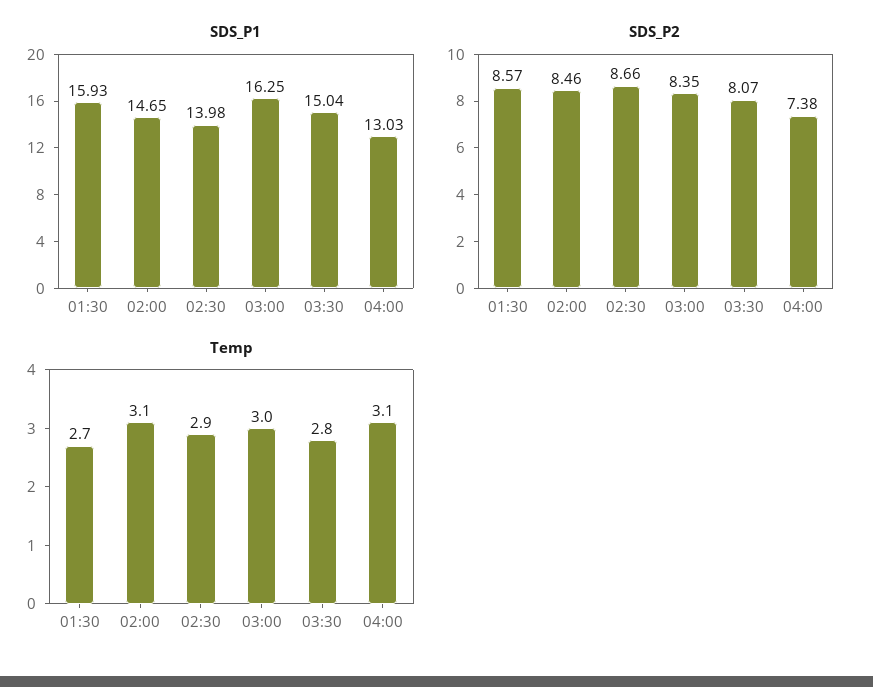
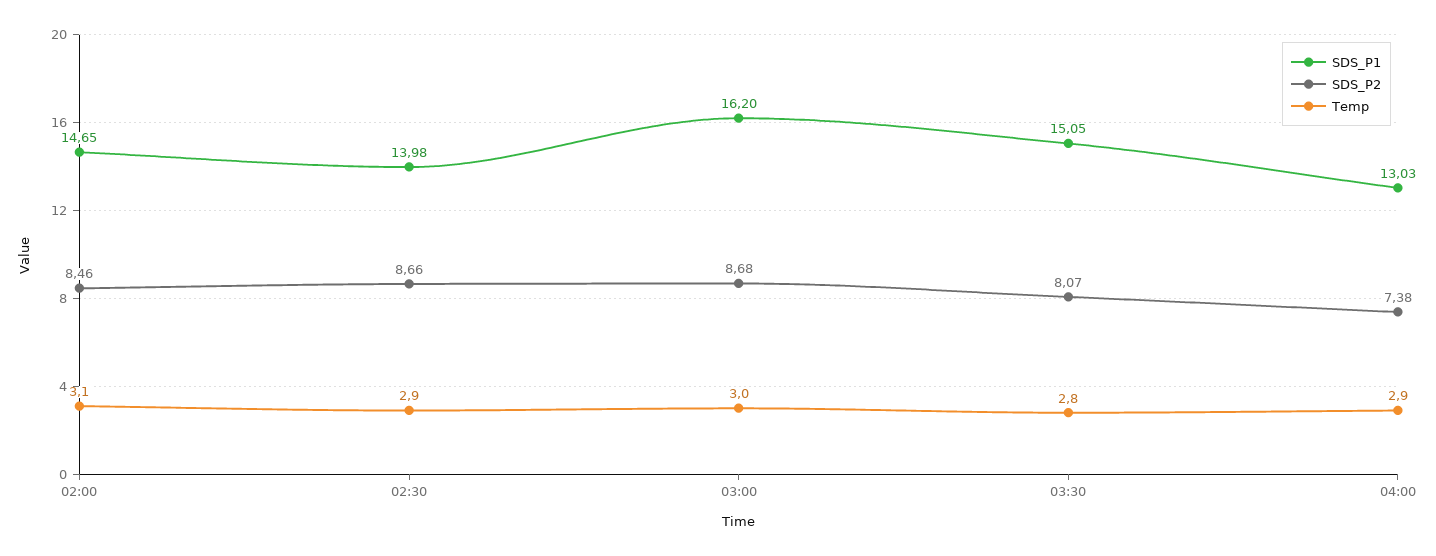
SDS_P1, 01:30: 15.93 -> none
SDS_P1, 03:00: 16.25 -> 16.2
SDS_P1, 03:30: 15.04 -> 15.05
SDS_P2, 01:30: 8.57 -> none
SDS_P2, 03:00: 8.35 -> 8.68
Temp, 01:30: 2.7 -> none
Temp, 04:00: 3.1 -> 2.9

